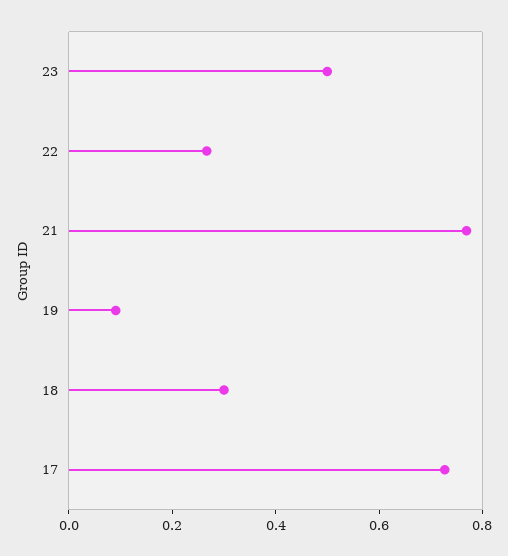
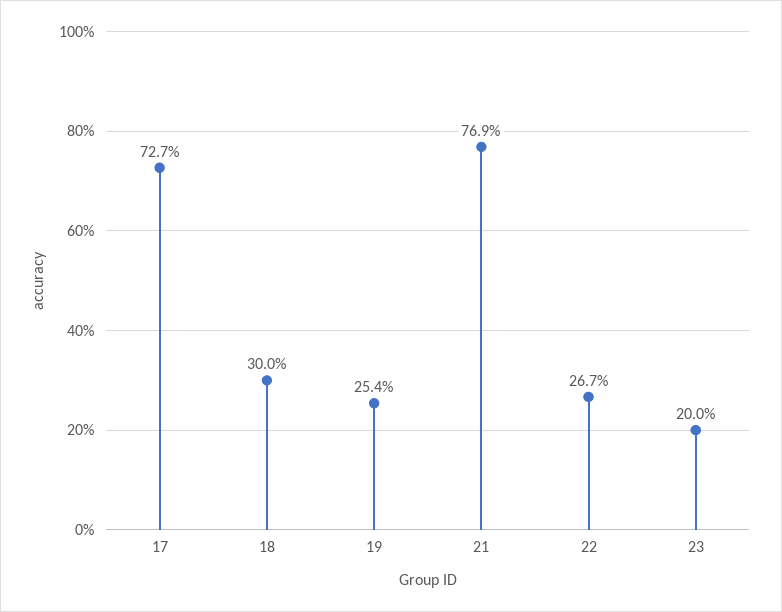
23: 0.5 -> 0.2
19: 0.1 -> 0.254

